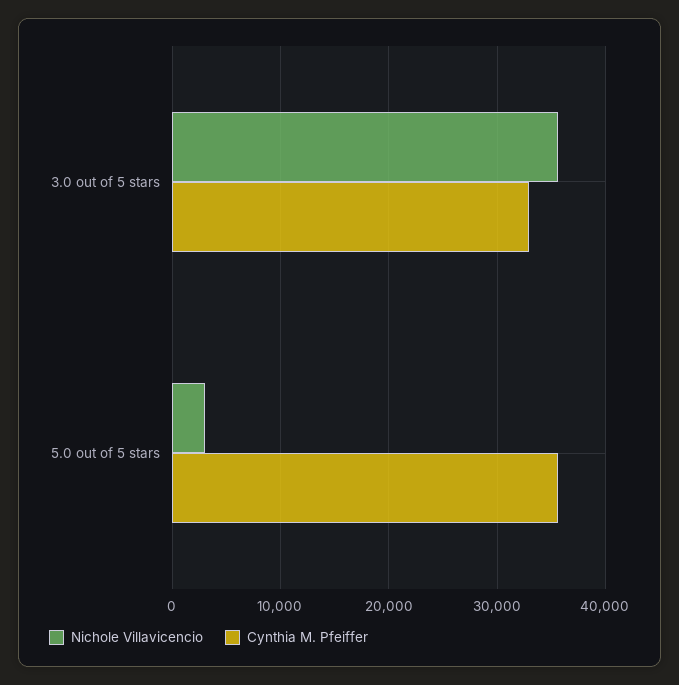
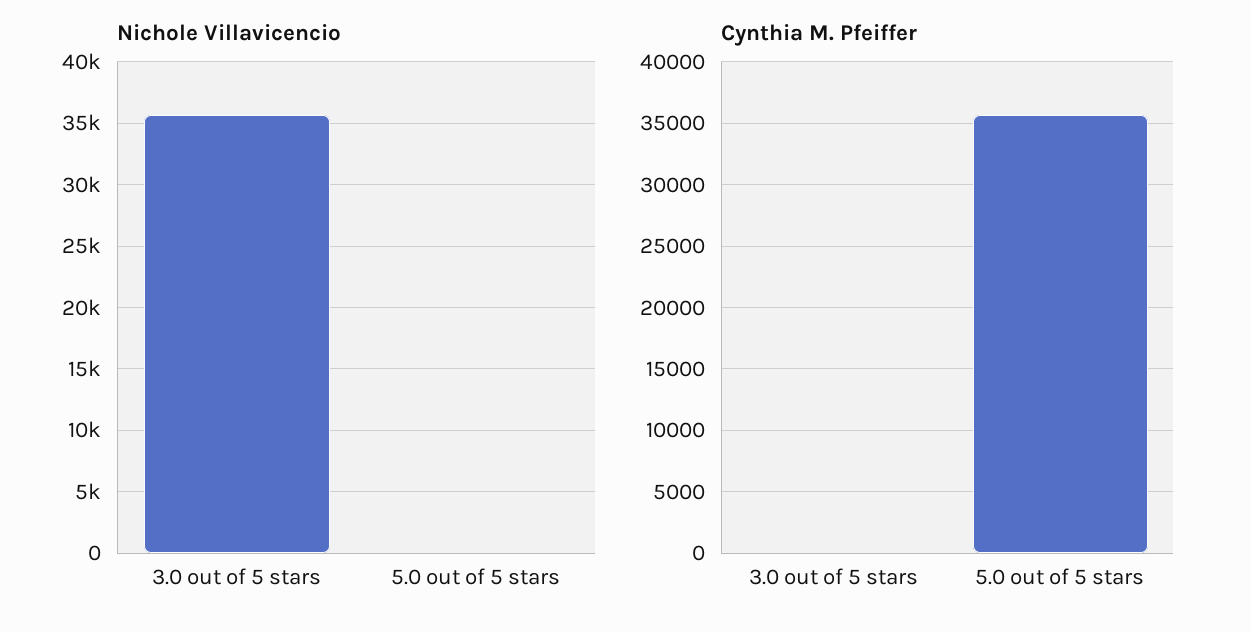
Cynthia M. Pfeiffer, 3.0 out of 5 stars: 33000 -> 0
Nichole Villavicencio, 5.0 out of 5 stars: 3000 -> 0

